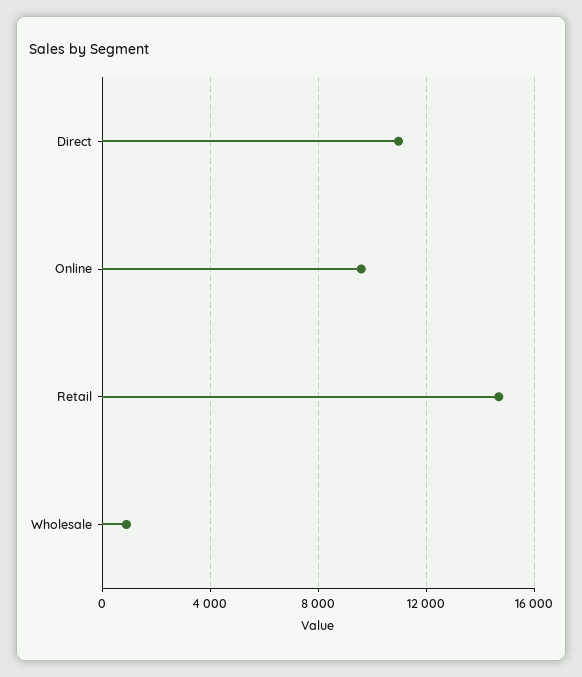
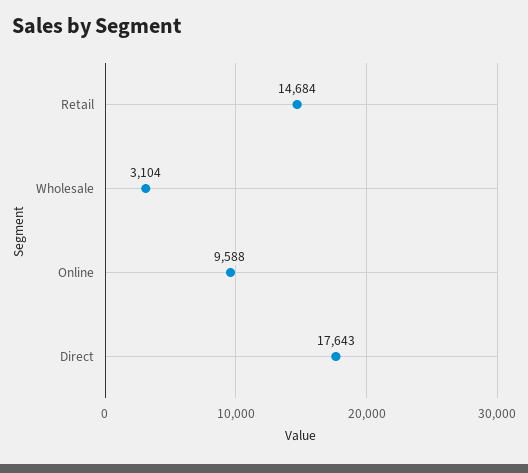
Direct: 11000 -> 17643
Wholesale: 1000 -> 3104

